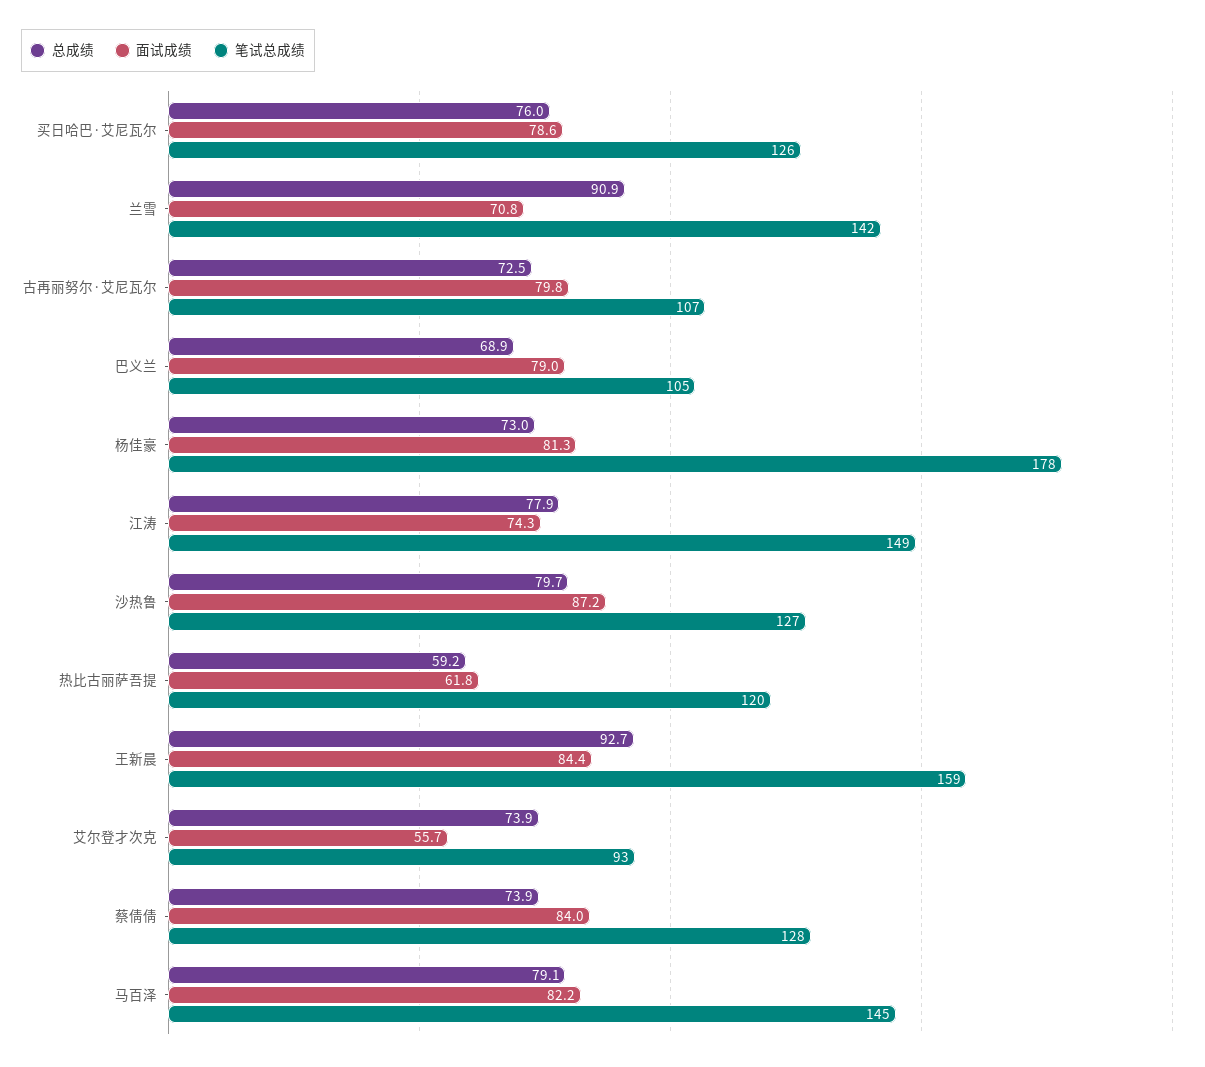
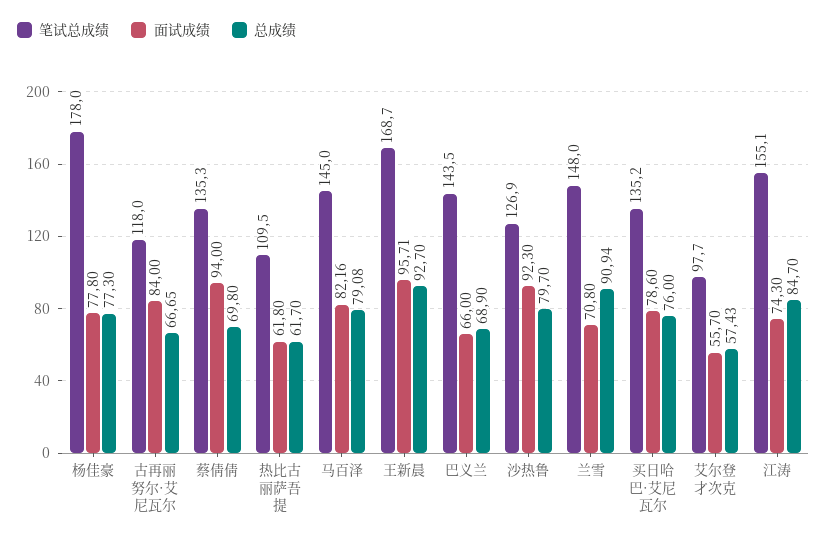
笔试总成绩, 买日哈巴·艾尼瓦尔: 126 -> 135.2
笔试总成绩, 兰雪: 142 -> 148
总成绩, 古再丽努尔·艾尼瓦尔: 72.5 -> 66.65
面试成绩, 古再丽努尔·艾尼瓦尔: 79.8 -> 84
笔试总成绩, 古再丽努尔·艾尼瓦尔: 107 -> 118
面试成绩, 巴义兰: 79 -> 66
笔试总成绩, 巴义兰: 105 -> 143.5
总成绩, 杨佳豪: 73 -> 77.3
面试成绩, 杨佳豪: 81.3 -> 77.8
总成绩, 江涛: 77.9 -> 84.7
笔试总成绩, 江涛: 149 -> 155.1
面试成绩, 沙热鲁: 87.2 -> 92.3
总成绩, 热比古丽萨吾提: 59.2 -> 61.7
笔试总成绩, 热比古丽萨吾提: 120 -> 109.5
面试成绩, 王新晨: 84.4 -> 95.71
笔试总成绩, 王新晨: 159 -> 168.7
总成绩, 艾尔登才次克: 73.9 -> 57.43
笔试总成绩, 艾尔登才次克: 93 -> 97.7
总成绩, 蔡倩倩: 73.9 -> 69.8
面试成绩, 蔡倩倩: 84 -> 94
笔试总成绩, 蔡倩倩: 128 -> 135.3

